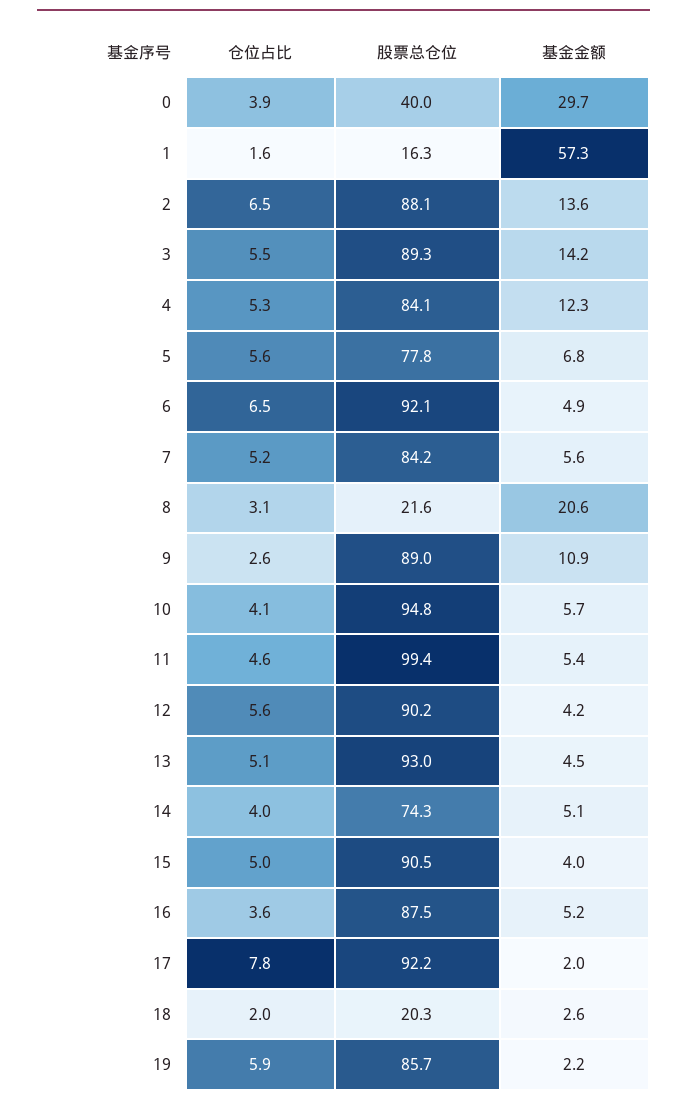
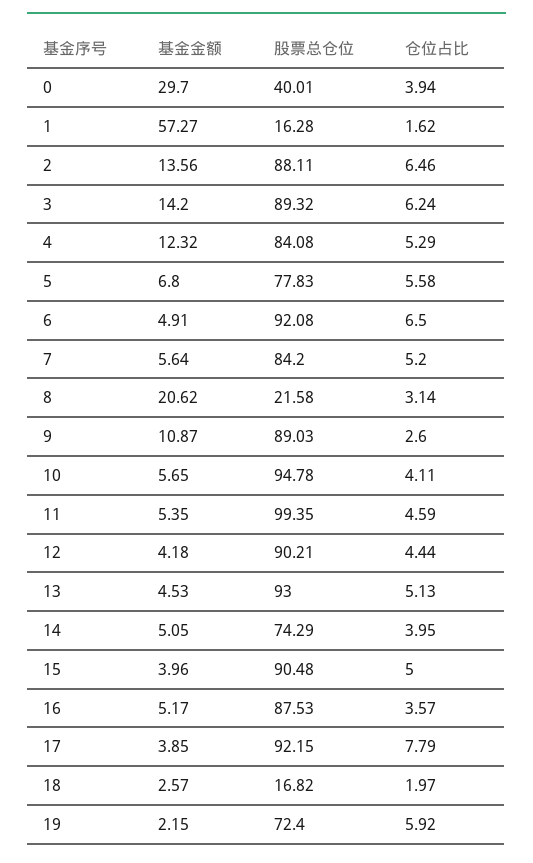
仓位占比, 3: 5.5 -> 6.24
仓位占比, 12: 5.6 -> 4.44
基金金额, 17: 2 -> 3.85
股票总仓位, 18: 20.3 -> 16.82
股票总仓位, 19: 85.7 -> 72.4

